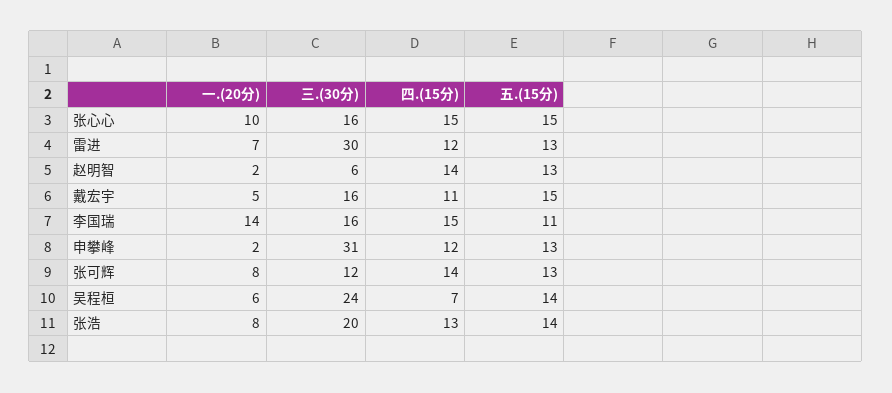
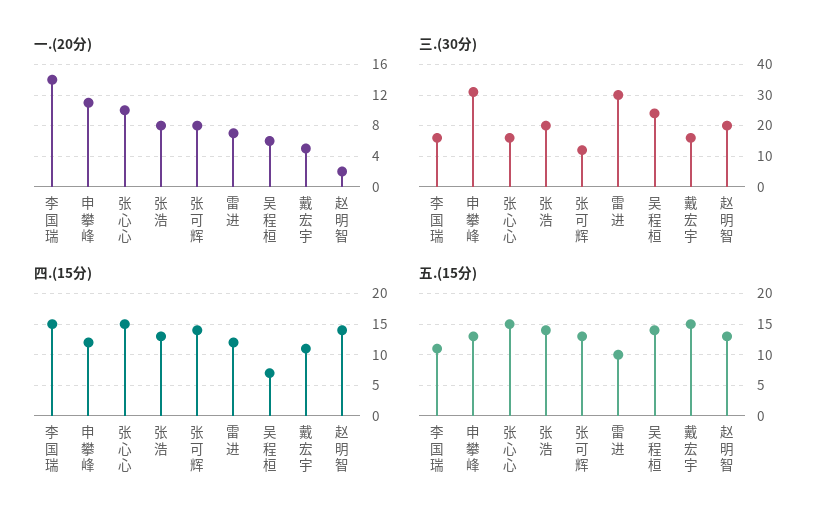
五.(15分), 雷进: 13 -> 10
三.(30分), 赵明智: 6 -> 20
一.(20分), 申攀峰: 2 -> 11

